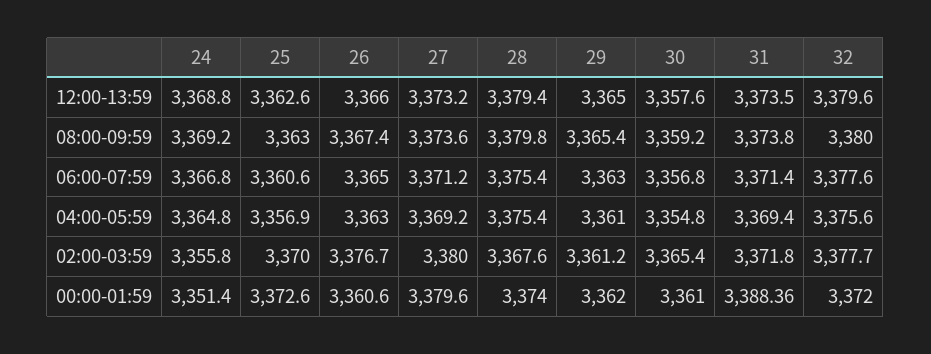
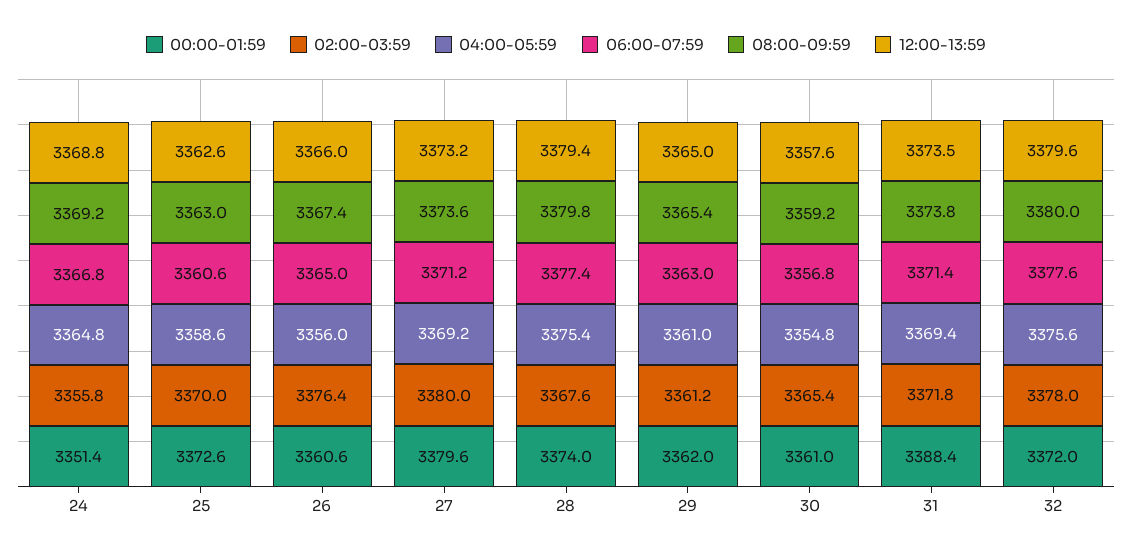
06:00-07:59, 28: 3375.4 -> 3377.4
04:00-05:59, 25: 3356.9 -> 3358.6
04:00-05:59, 26: 3363 -> 3356
02:00-03:59, 26: 3376.7 -> 3376.4
02:00-03:59, 32: 3377.7 -> 3378

